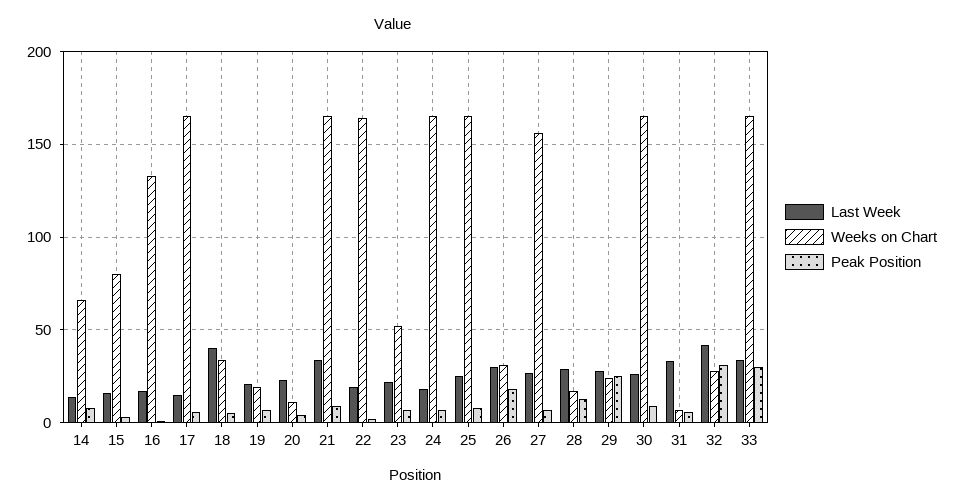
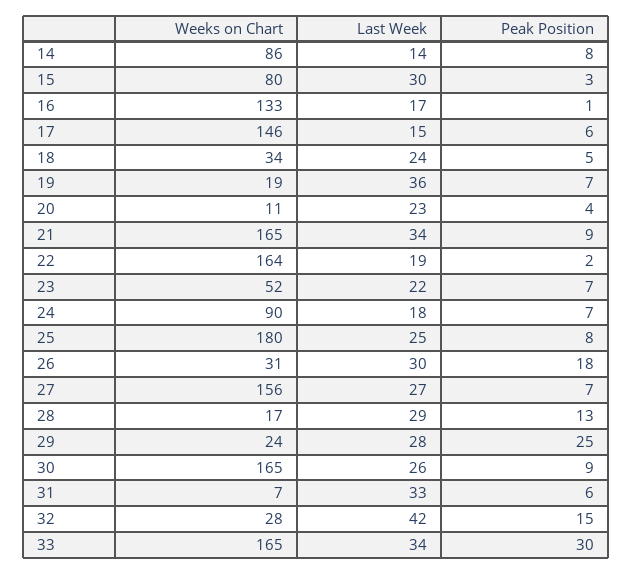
Weeks on Chart, 14: 65 -> 86
Last Week, 15: 15 -> 30
Weeks on Chart, 17: 165 -> 146
Last Week, 18: 40 -> 24
Last Week, 19: 20 -> 36
Weeks on Chart, 24: 165 -> 90
Weeks on Chart, 25: 165 -> 180
Peak Position, 32: 30 -> 15

